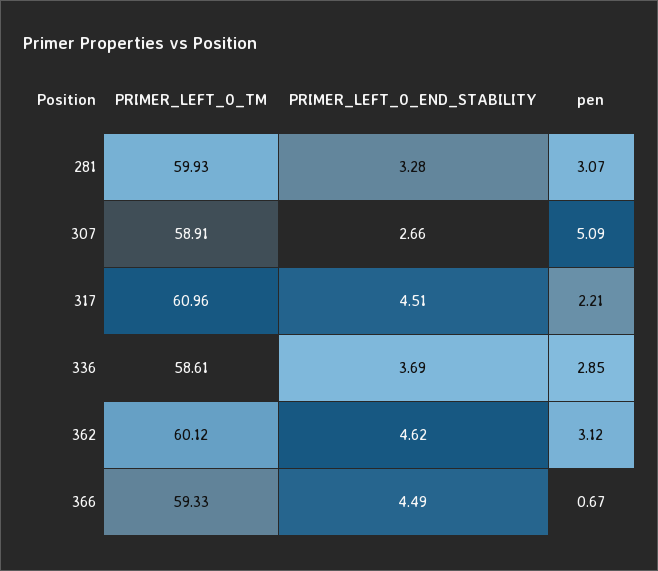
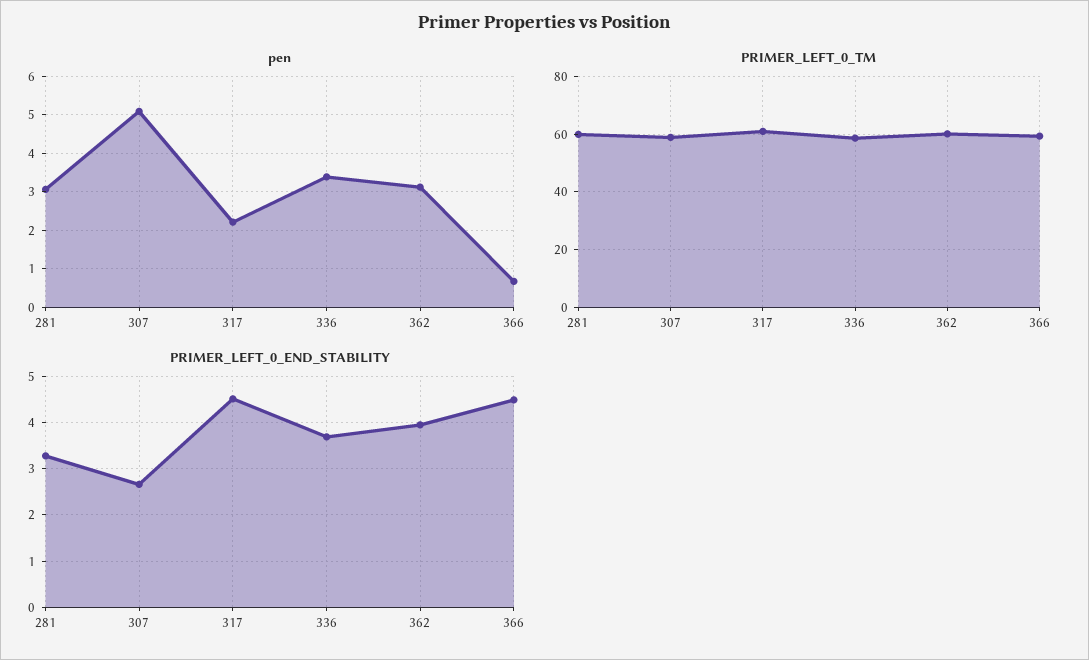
pen, 336: 2.85 -> 3.4
PRIMER_LEFT_0_END_STABILITY, 362: 4.62 -> 4

